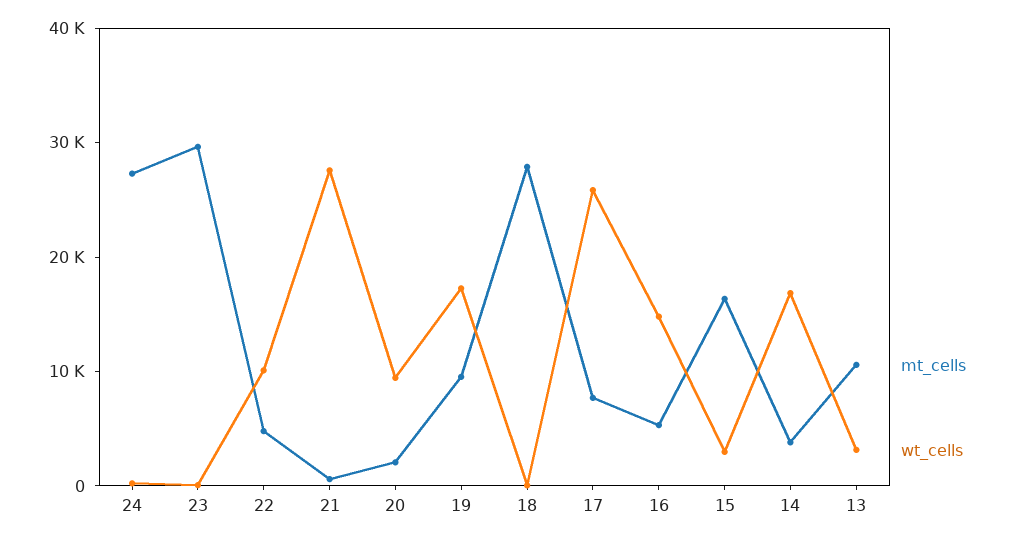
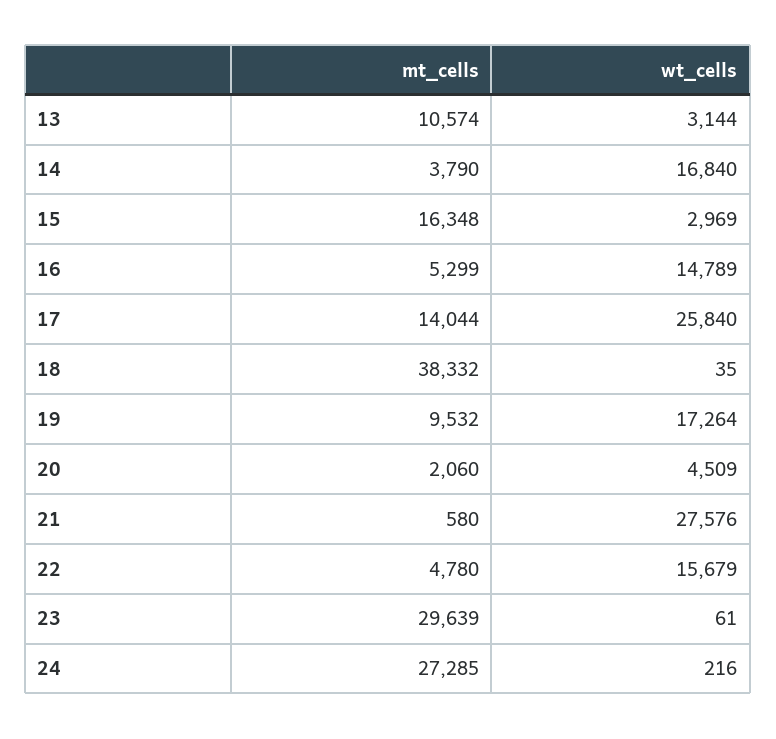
wt_cells, 22: 10000 -> 15679
wt_cells, 20: 10000 -> 4509
mt_cells, 18: 28000 -> 38332
mt_cells, 17: 8000 -> 14044

